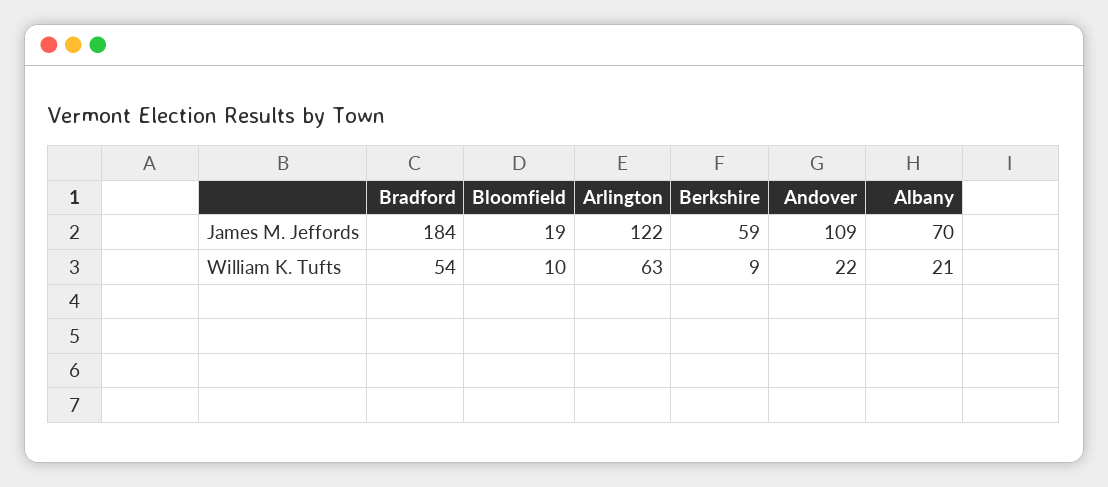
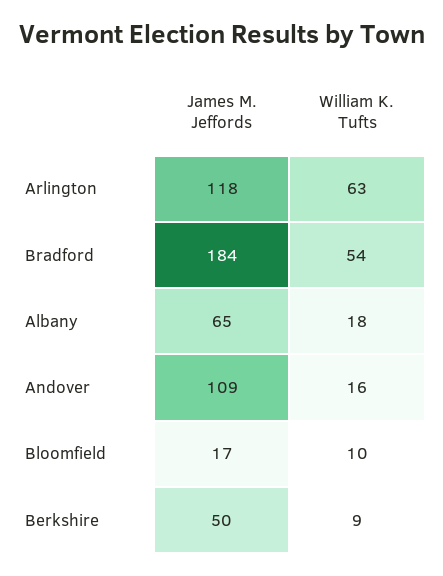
Bloomfield, James M. Jeffords: 19 -> 17
Arlington, James M. Jeffords: 122 -> 118
Berkshire, James M. Jeffords: 59 -> 50
Albany, James M. Jeffords: 70 -> 65
Andover, William K. Tufts: 22 -> 16
Albany, William K. Tufts: 21 -> 18

